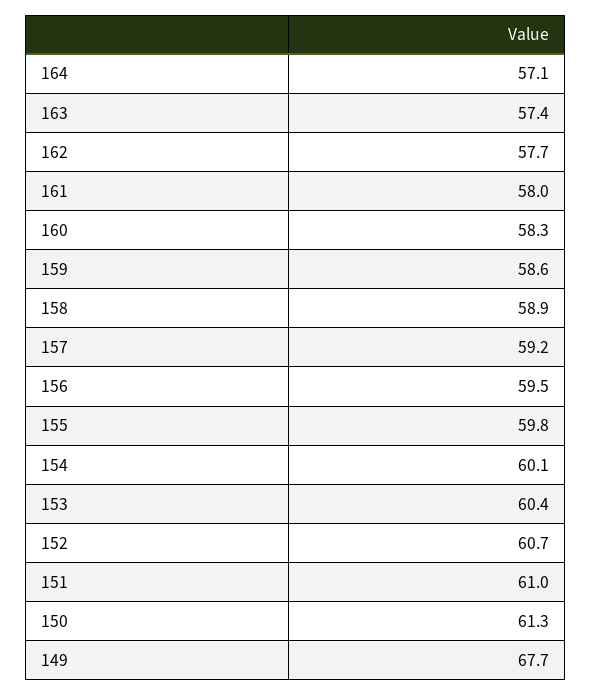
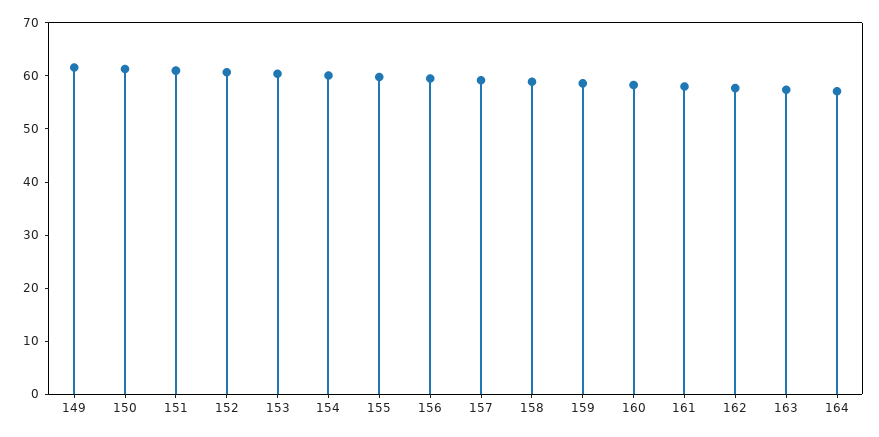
149: 67.7 -> 62

